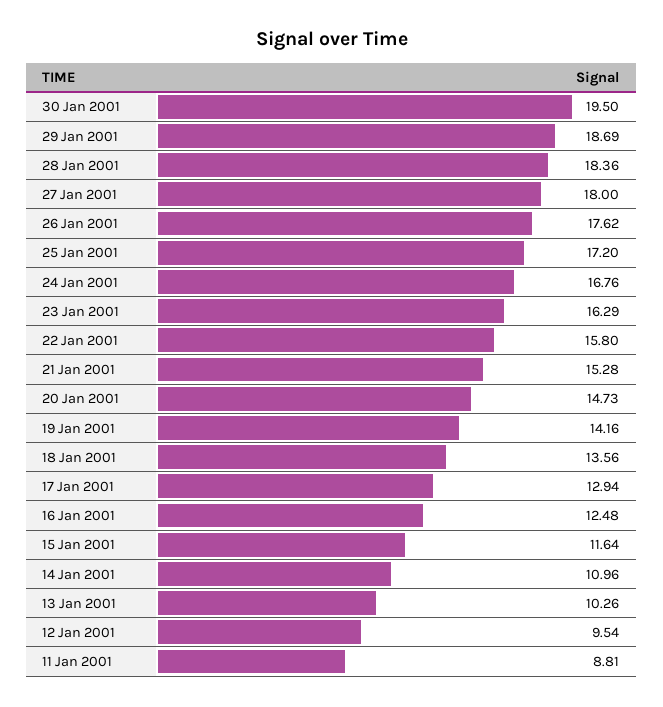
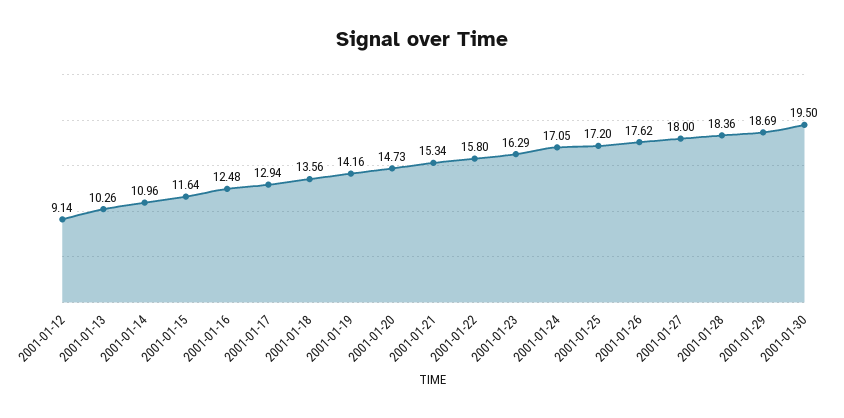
24 Jan 2001: 16.76 -> 17.05
21 Jan 2001: 15.28 -> 15.34
12 Jan 2001: 9.54 -> 9.14
11 Jan 2001: 8.81 -> none

